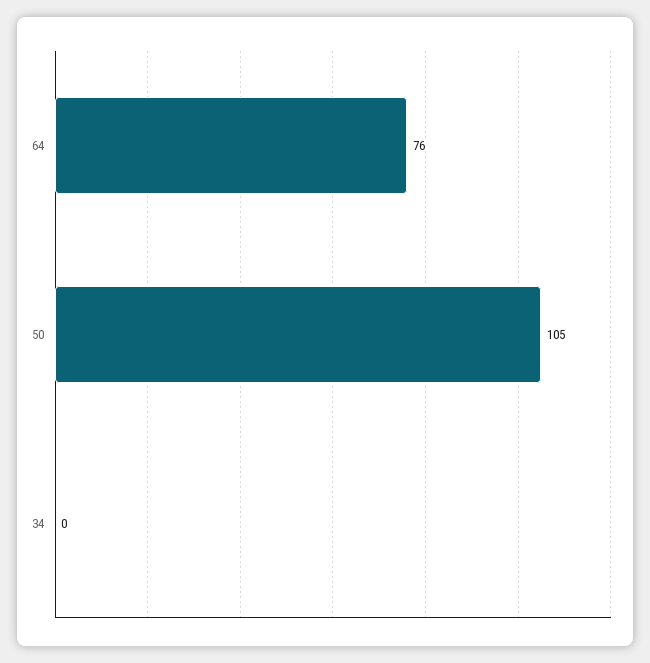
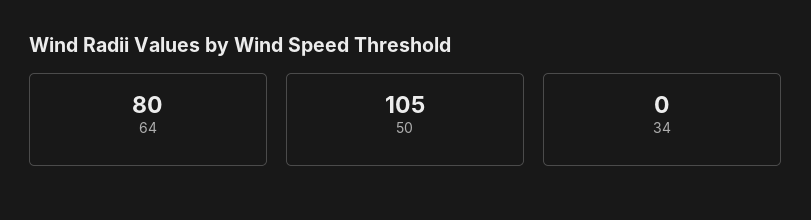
64: 76 -> 80

